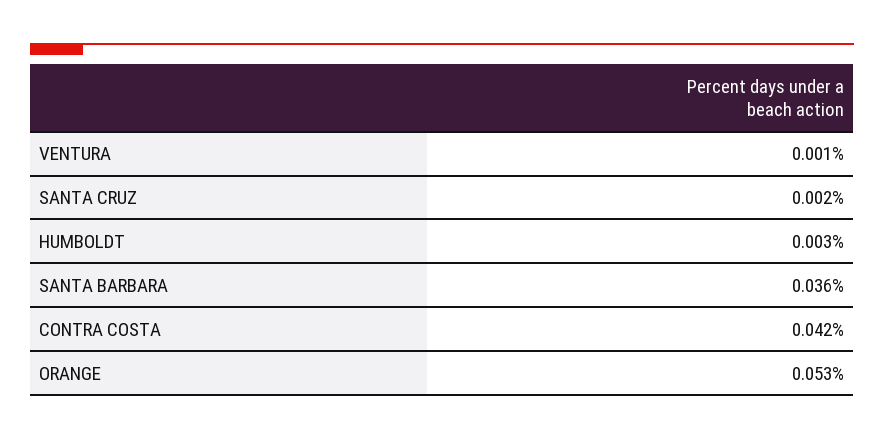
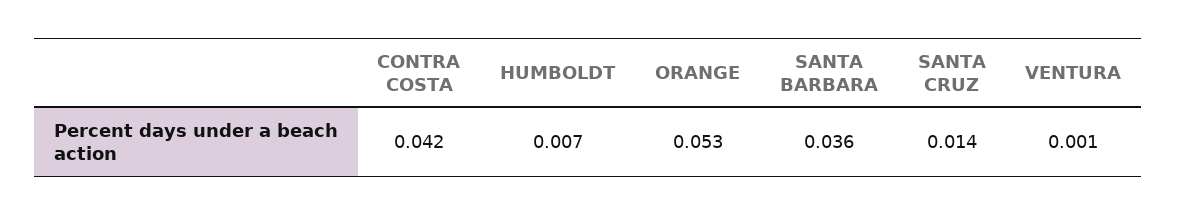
SANTA CRUZ: 0.002 -> 0.014
HUMBOLDT: 0.003 -> 0.007

